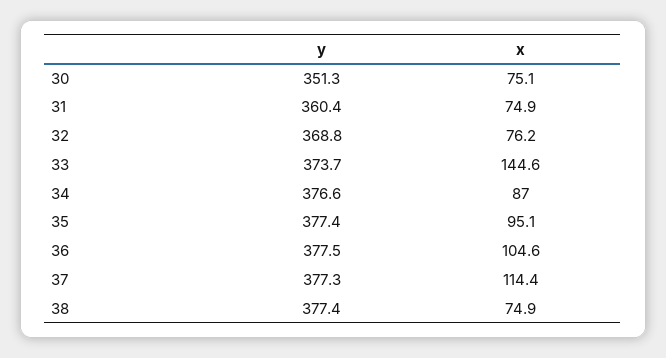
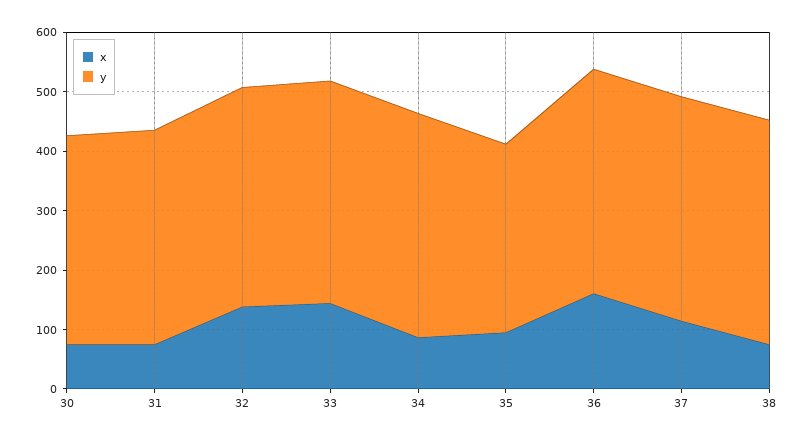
x, 32: 76.2 -> 140
y, 35: 377.4 -> 320
x, 36: 104.6 -> 160

